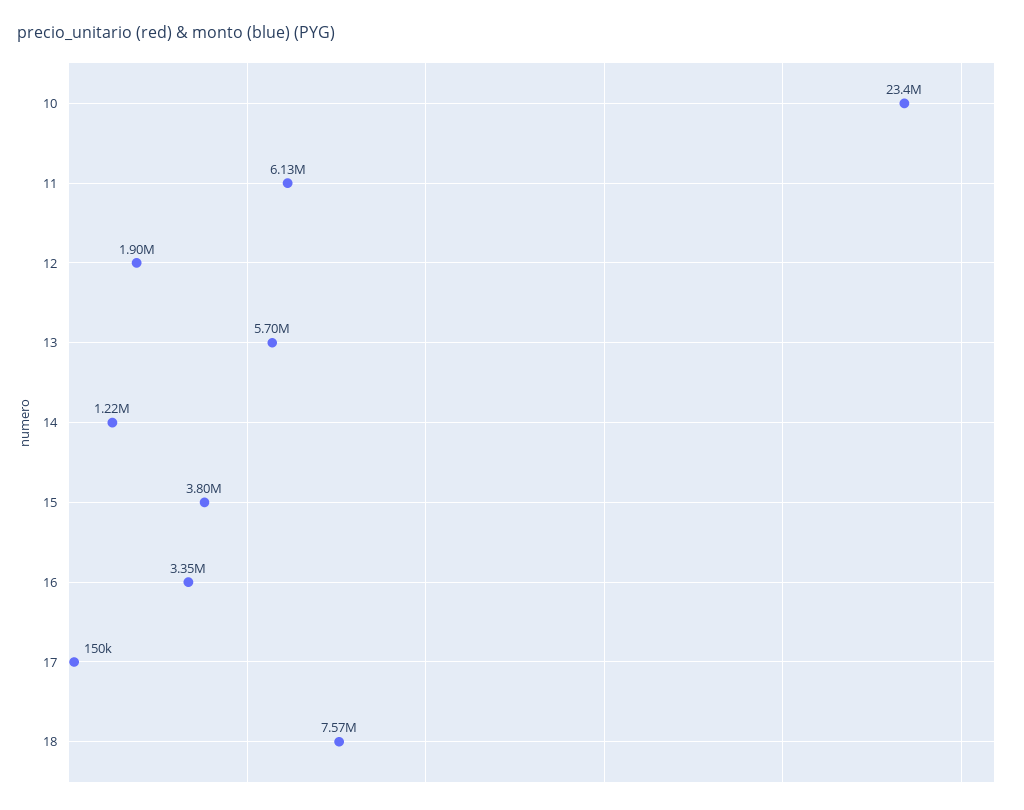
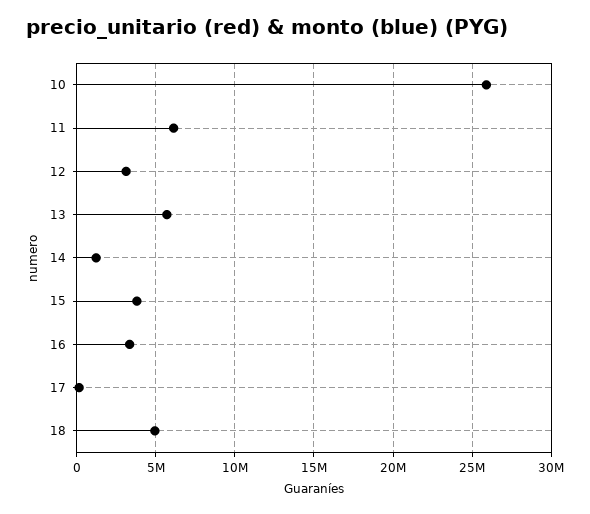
10: 23400000 -> 26000000
12: 1900000 -> 3000000
18: 7570000 -> 5000000

